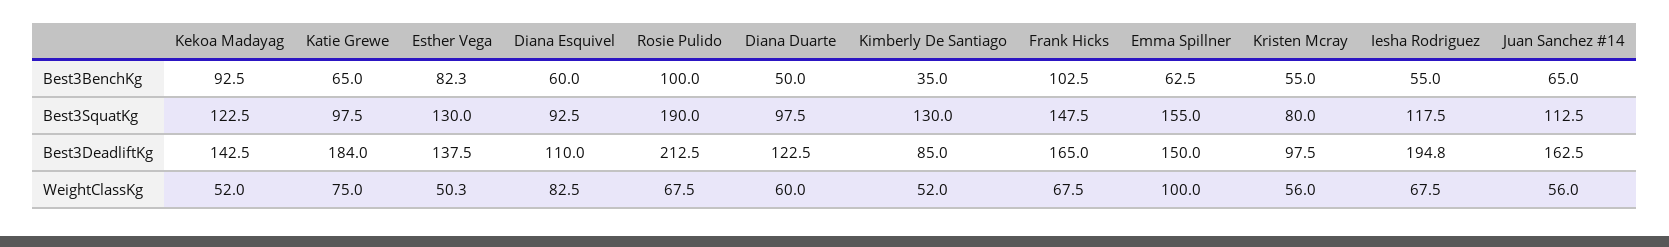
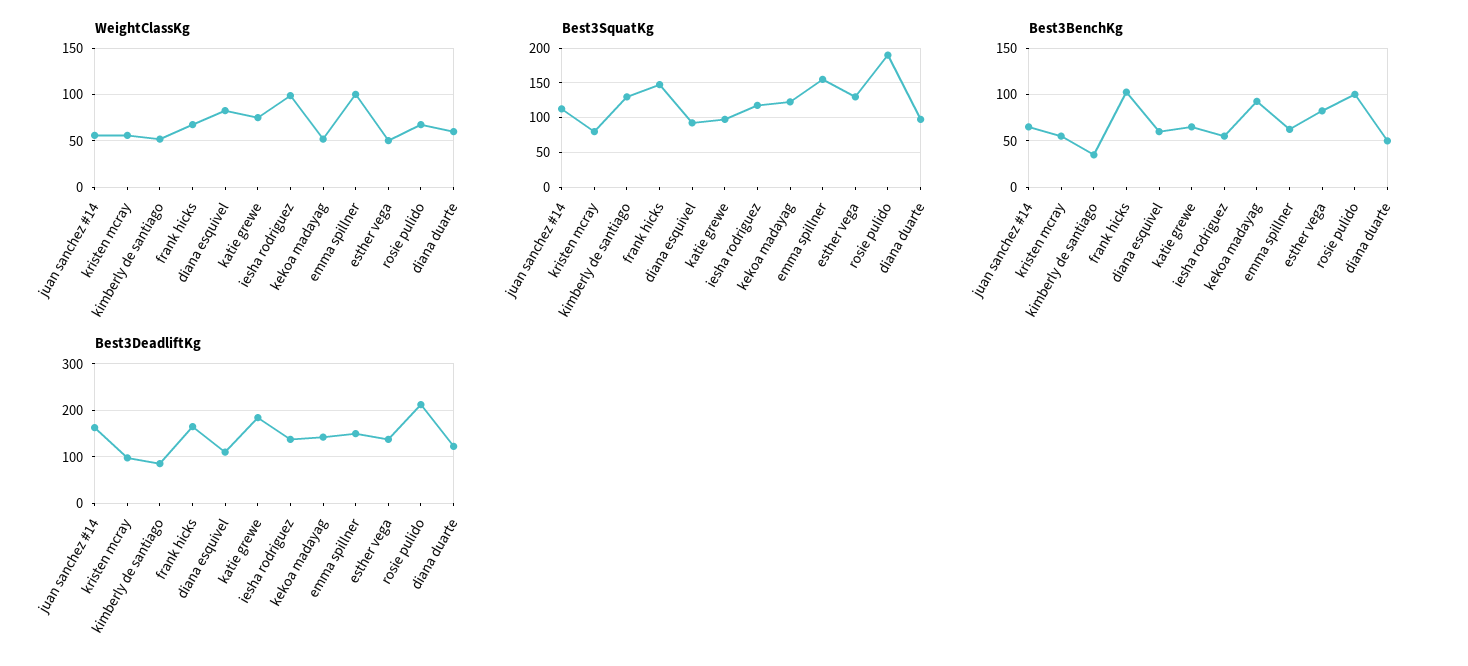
Best3DeadliftKg, Iesha Rodriguez: 194.8 -> 140
WeightClassKg, Iesha Rodriguez: 67.5 -> 100

